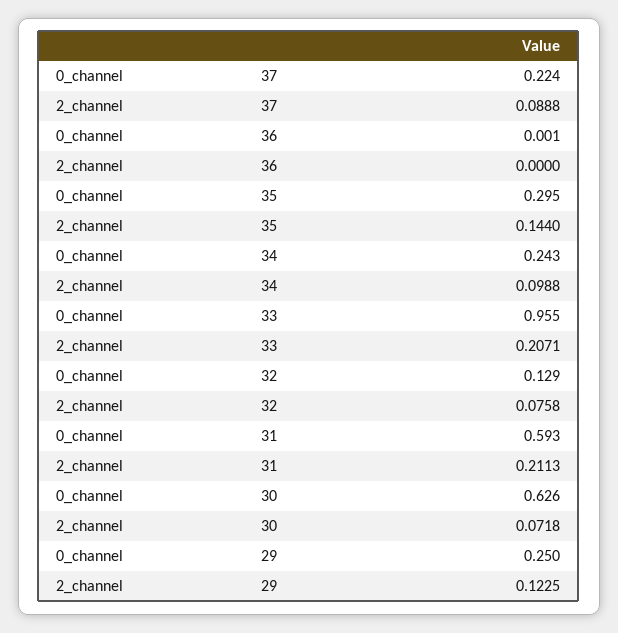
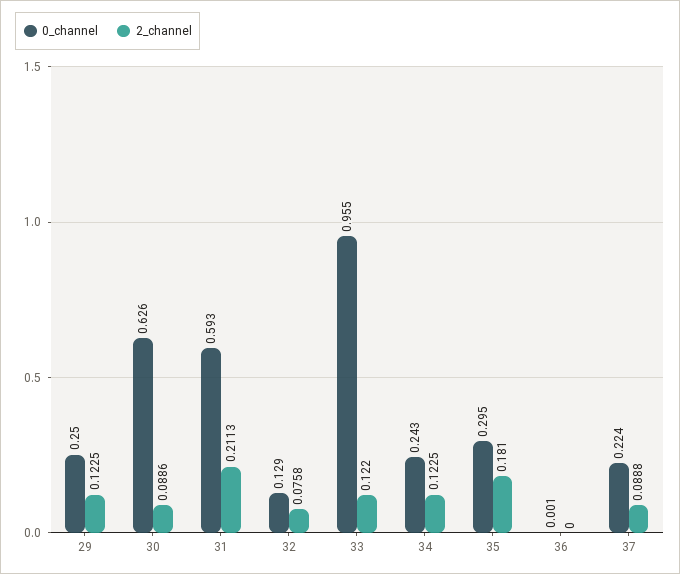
2_channel, 35: 0.144 -> 0.181
2_channel, 34: 0.0988 -> 0.1225
2_channel, 33: 0.2071 -> 0.122
2_channel, 30: 0.0718 -> 0.0886

